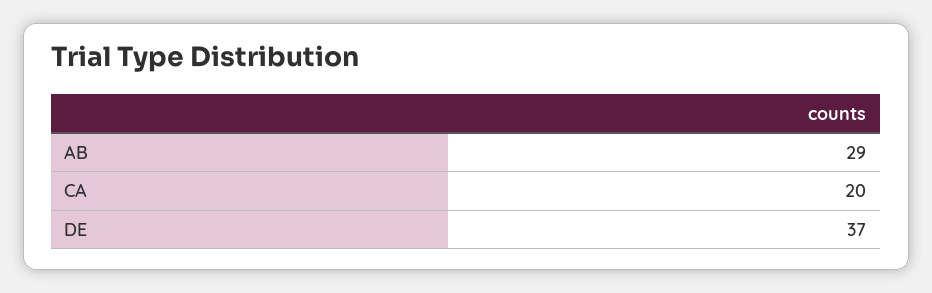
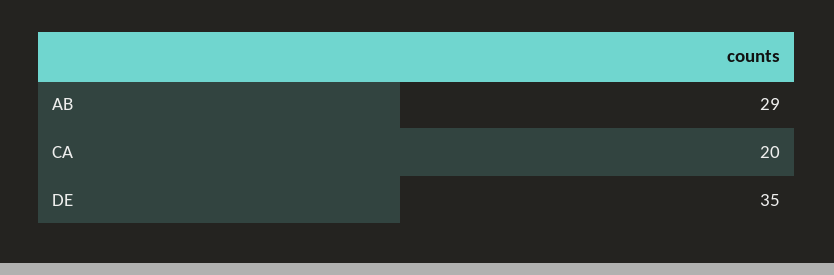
DE: 37 -> 35

